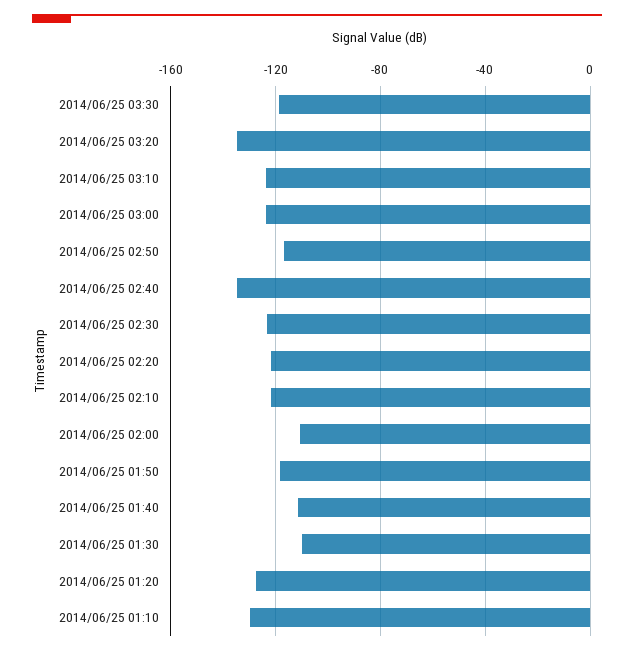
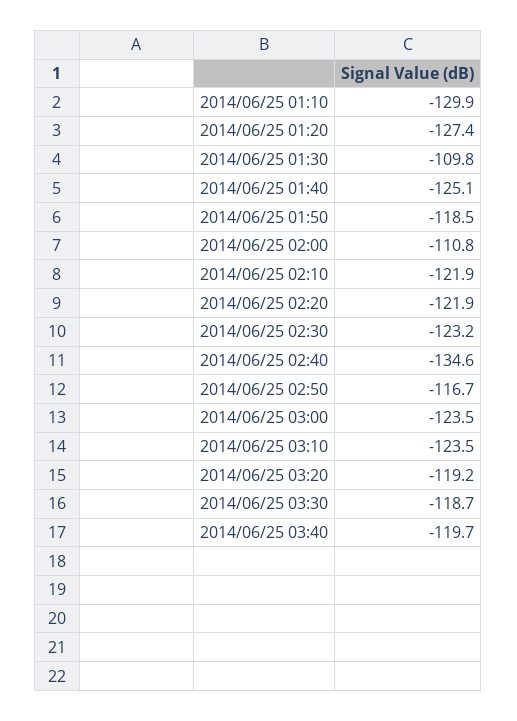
2014/06/25 03:20: -135 -> -119.2
2014/06/25 01:40: -110 -> -125.1
2014/06/25 03:40: none -> -119.7

